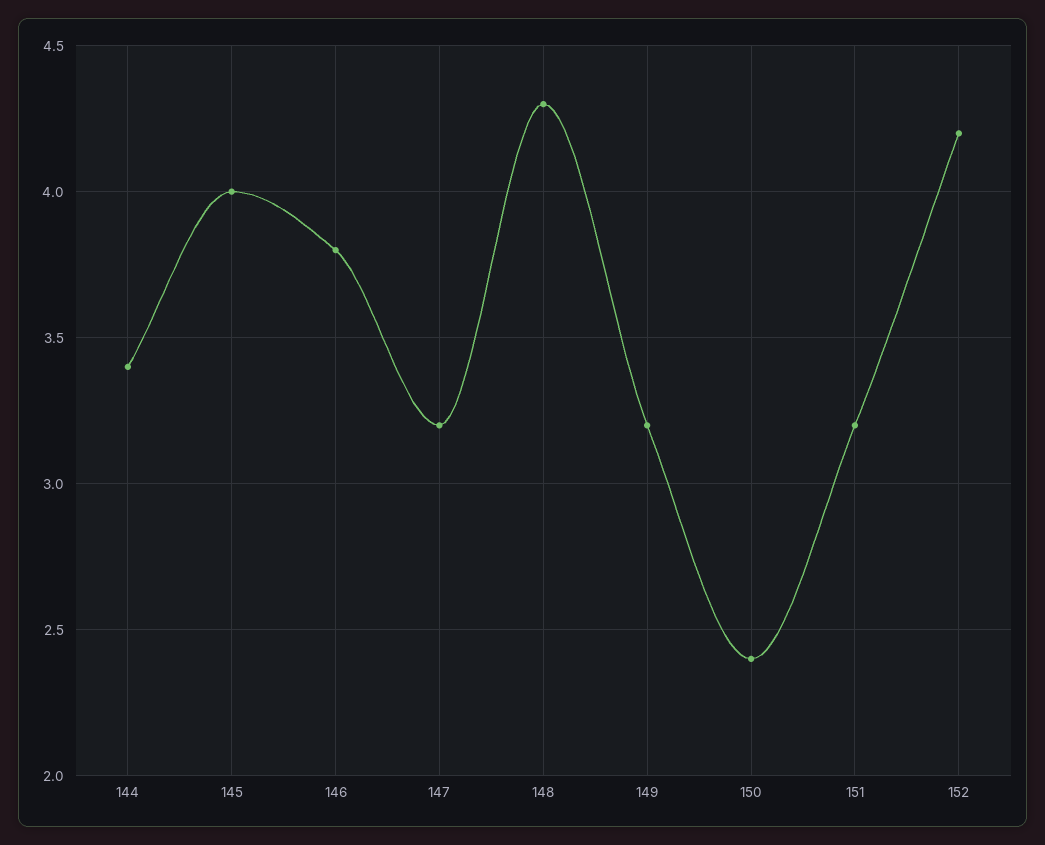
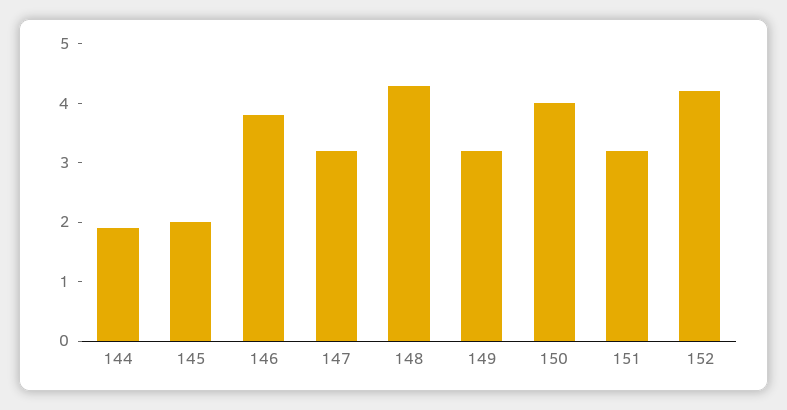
144: 3.4 -> 2
145: 4 -> 2
150: 2.4 -> 4

